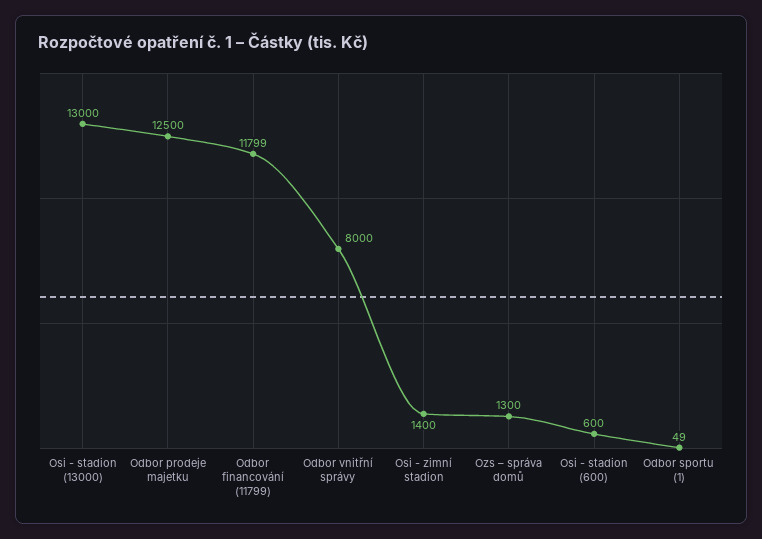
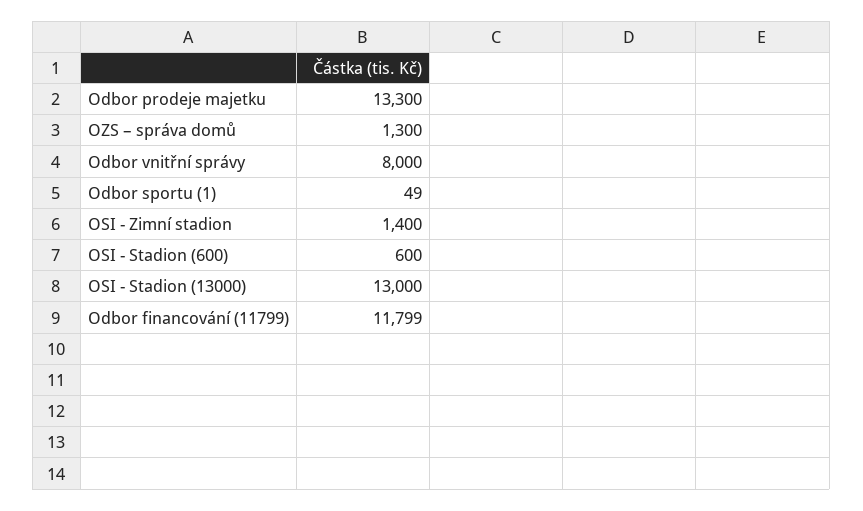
Odbor prodeje majetku: 12500 -> 13300

